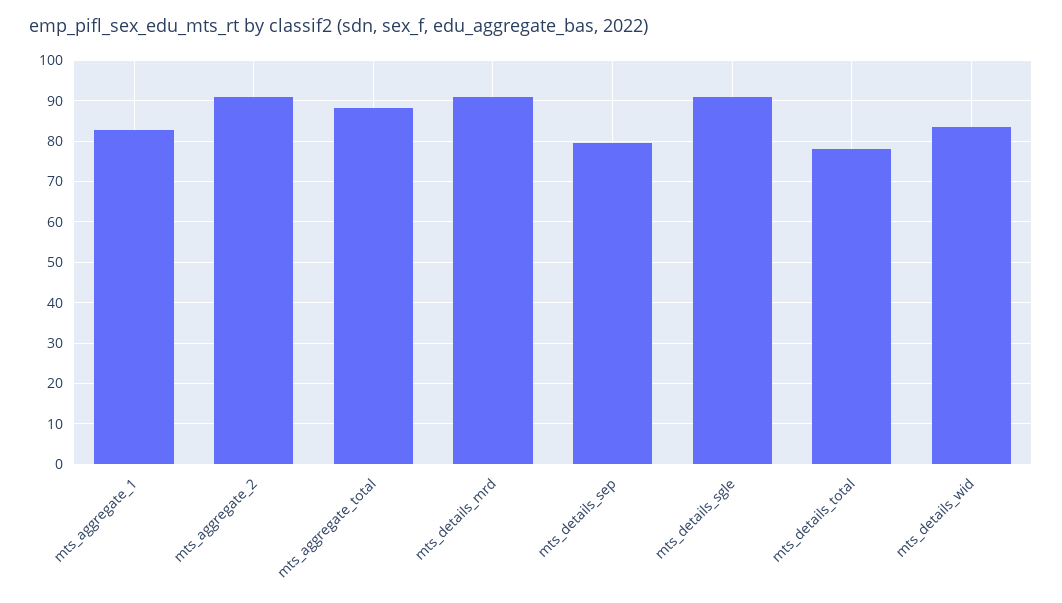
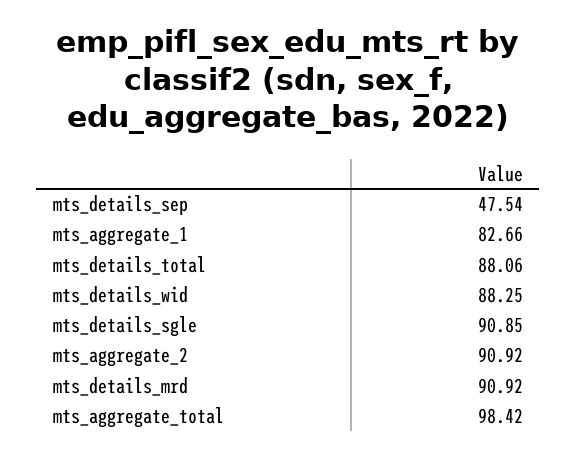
mts_aggregate_total: 88 -> 98.42
mts_details_sep: 80 -> 47.54
mts_details_total: 78 -> 88.06
mts_details_wid: 84 -> 88.25

